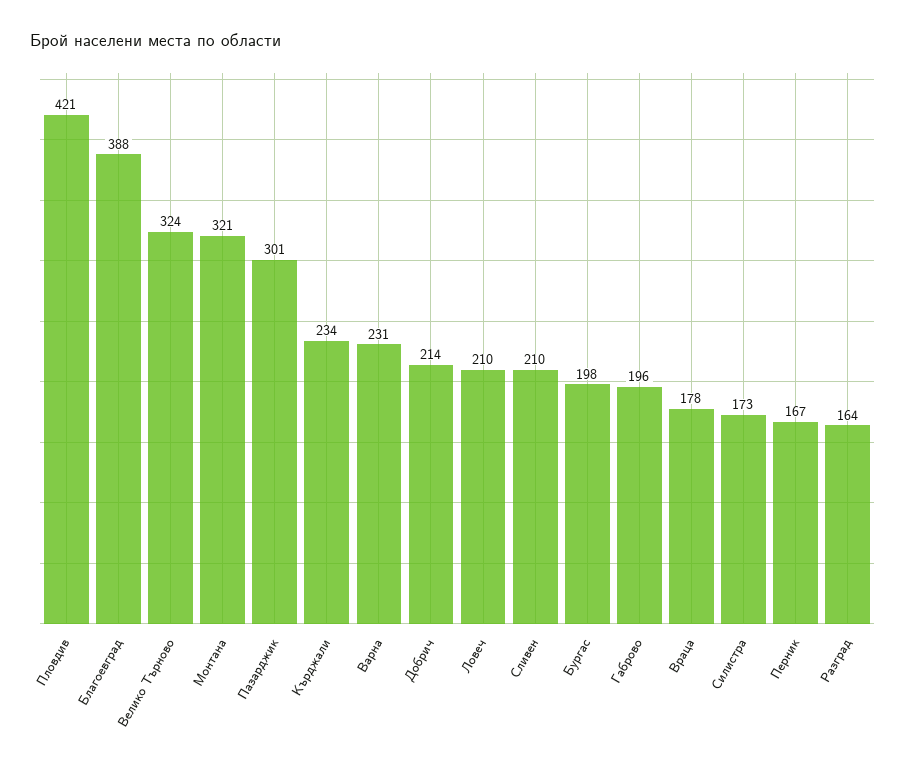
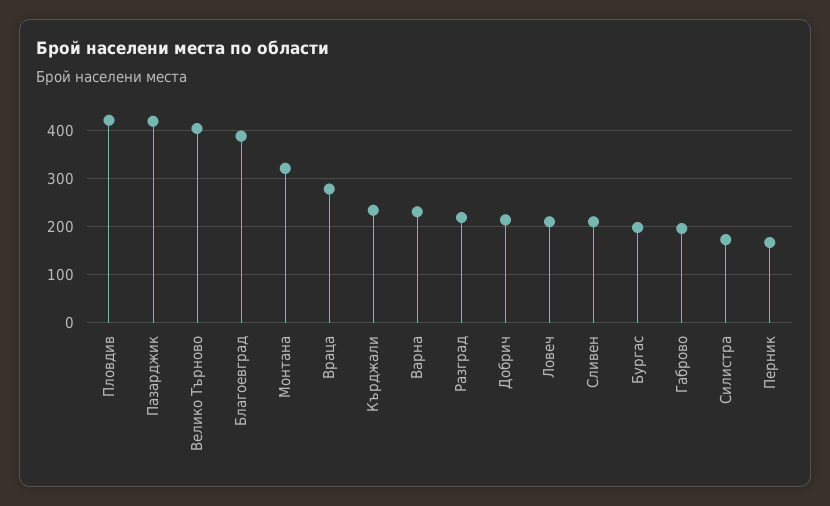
Велико Търново: 324 -> 400
Пазарджик: 301 -> 420
Враца: 178 -> 280
Разград: 164 -> 220

